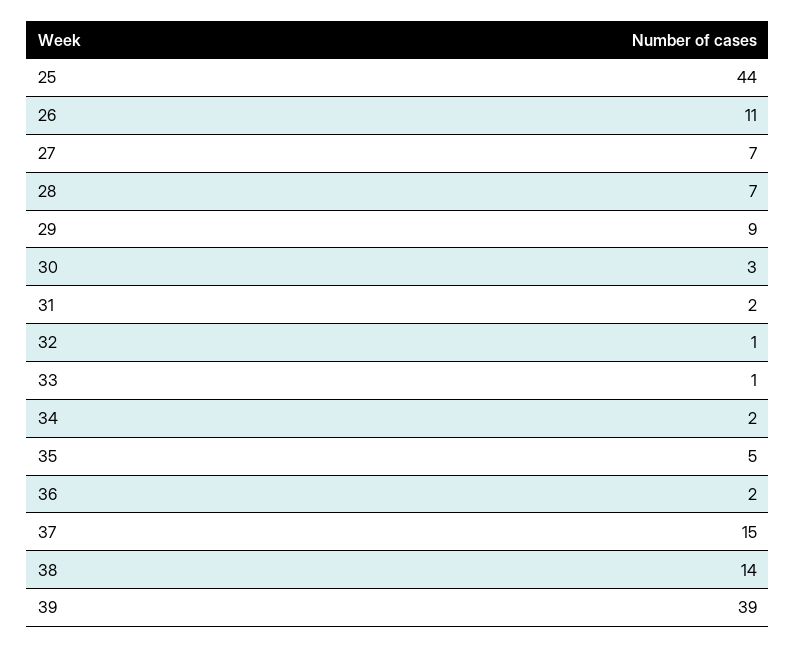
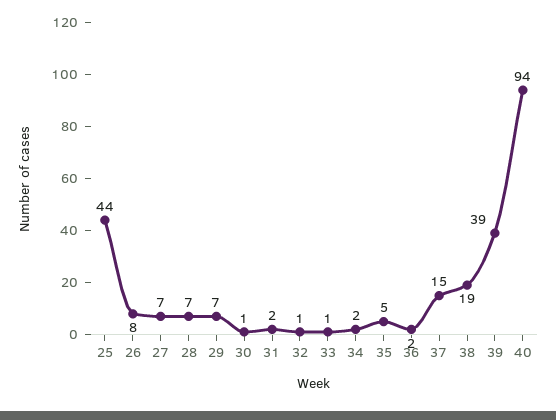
26: 11 -> 8
29: 9 -> 7
30: 3 -> 1
38: 14 -> 19
40: none -> 94

